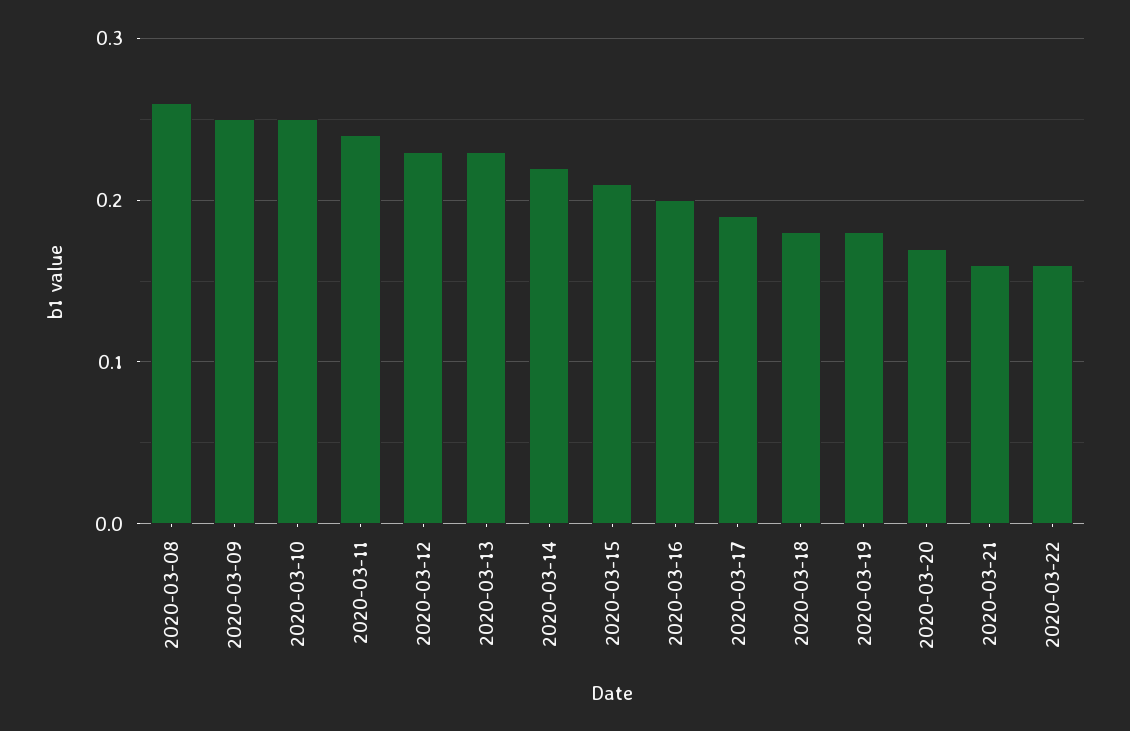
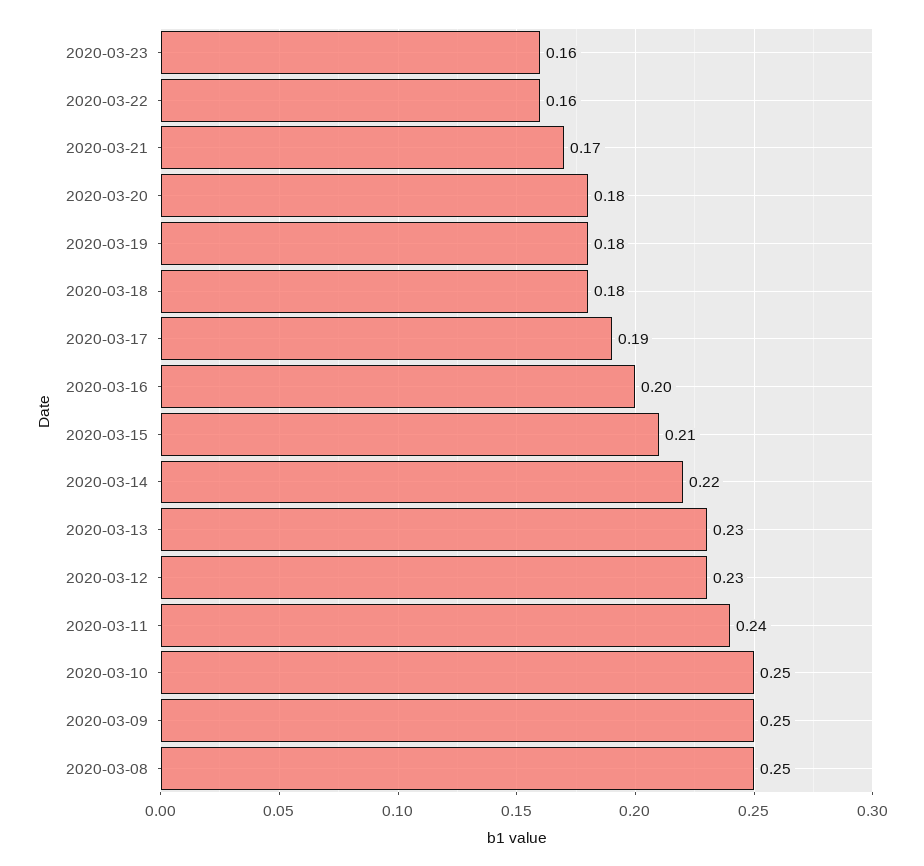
2020-03-08: 0.26 -> 0.25
2020-03-20: 0.17 -> 0.18
2020-03-21: 0.16 -> 0.17
2020-03-23: none -> 0.16

